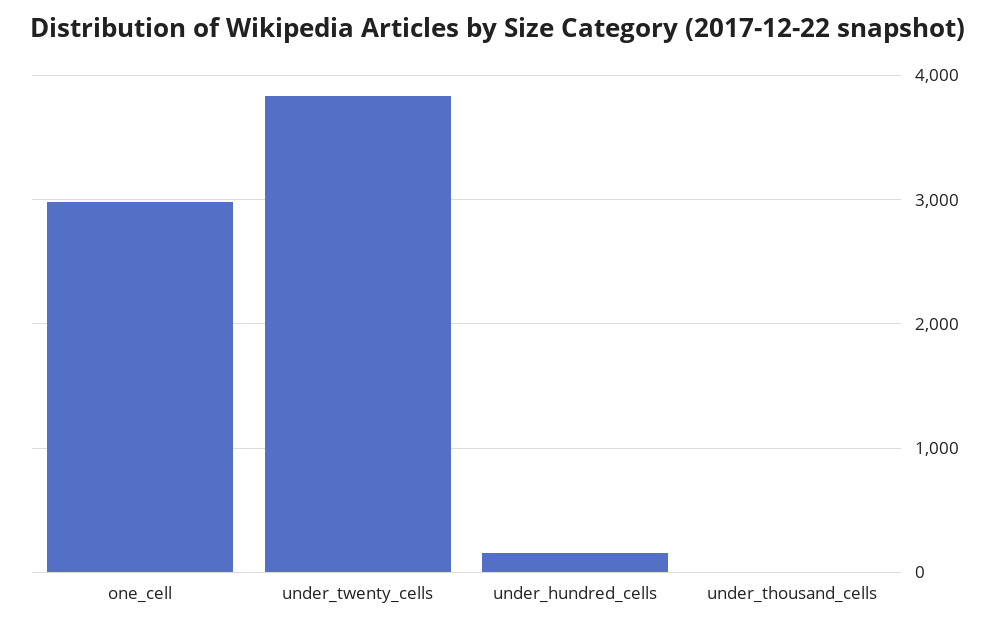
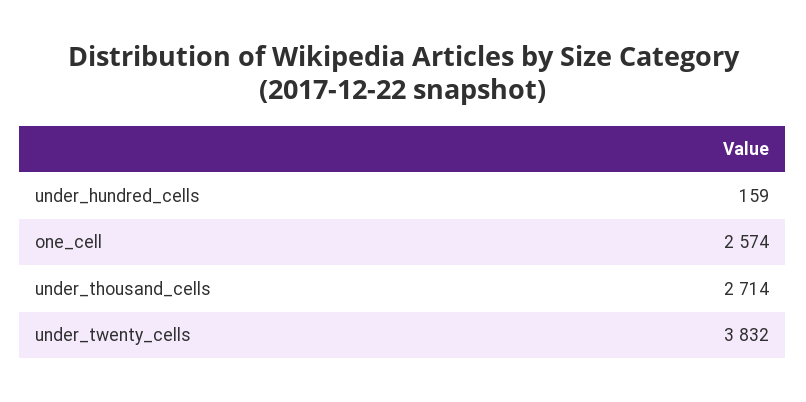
one_cell: 3000 -> 2574
under_thousand_cells: 0 -> 2714

